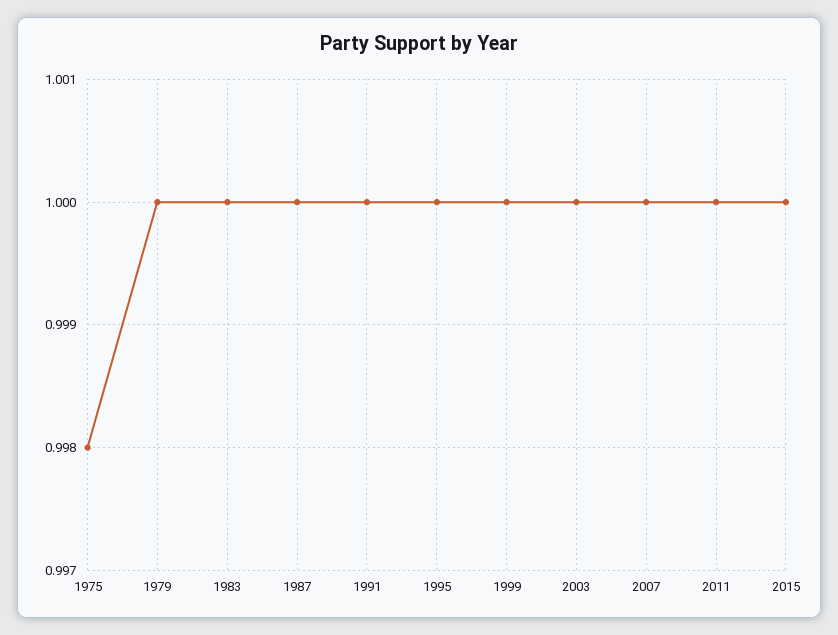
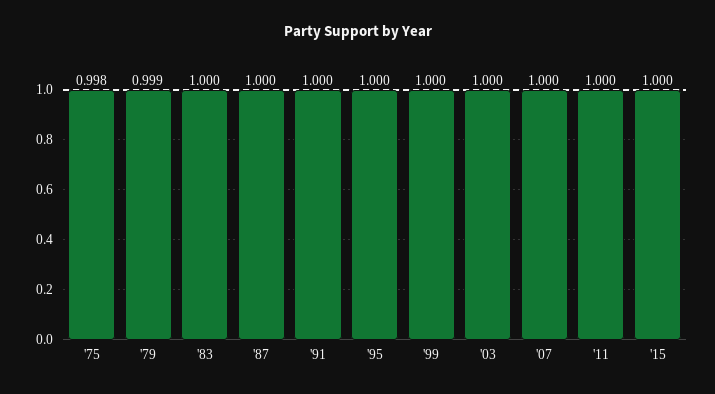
1979: 1 -> 0.999

